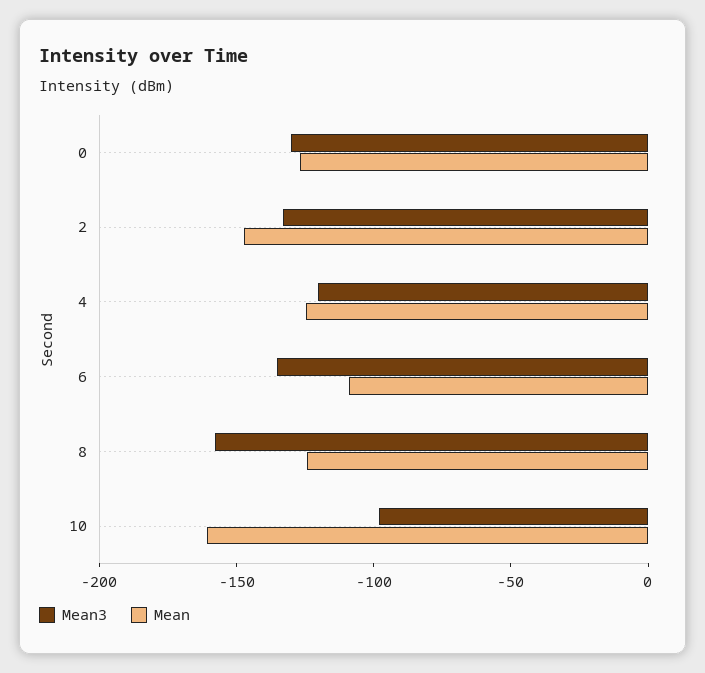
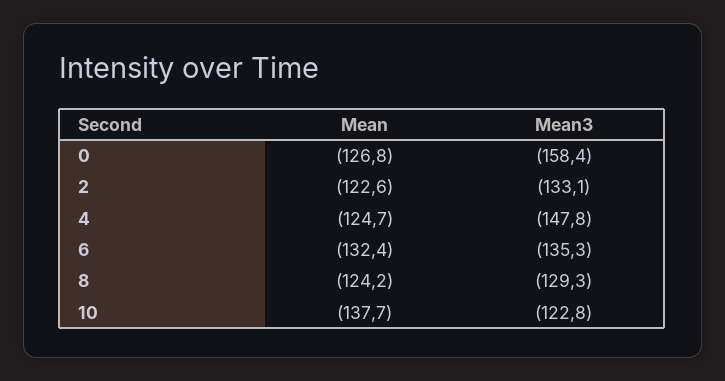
Mean3, 0: -130 -> -158.4
Mean, 2: -150 -> -122.6
Mean3, 4: -120 -> -147.8
Mean, 6: -110 -> -132.4
Mean3, 8: -160 -> -129.3
Mean3, 10: -100 -> -122.8
Mean, 10: -160 -> -137.7

